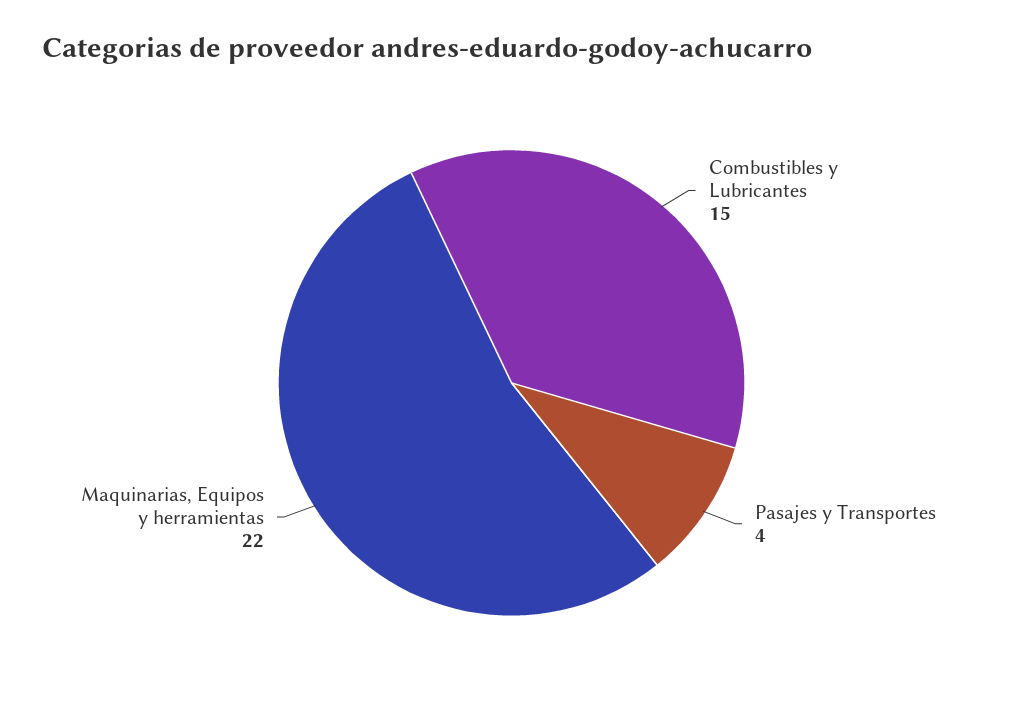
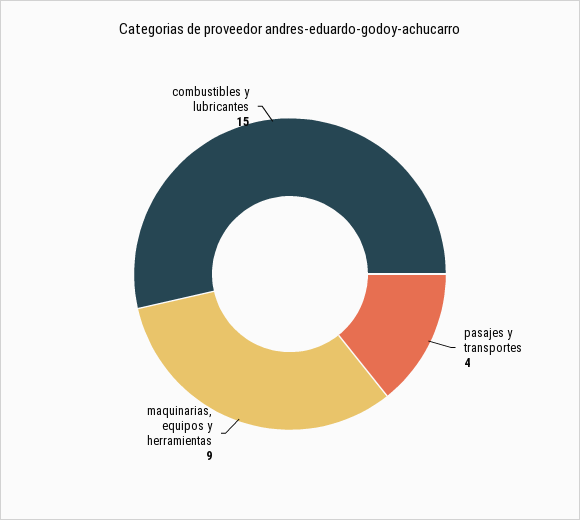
Maquinarias, Equipos y herramientas: 22 -> 9

